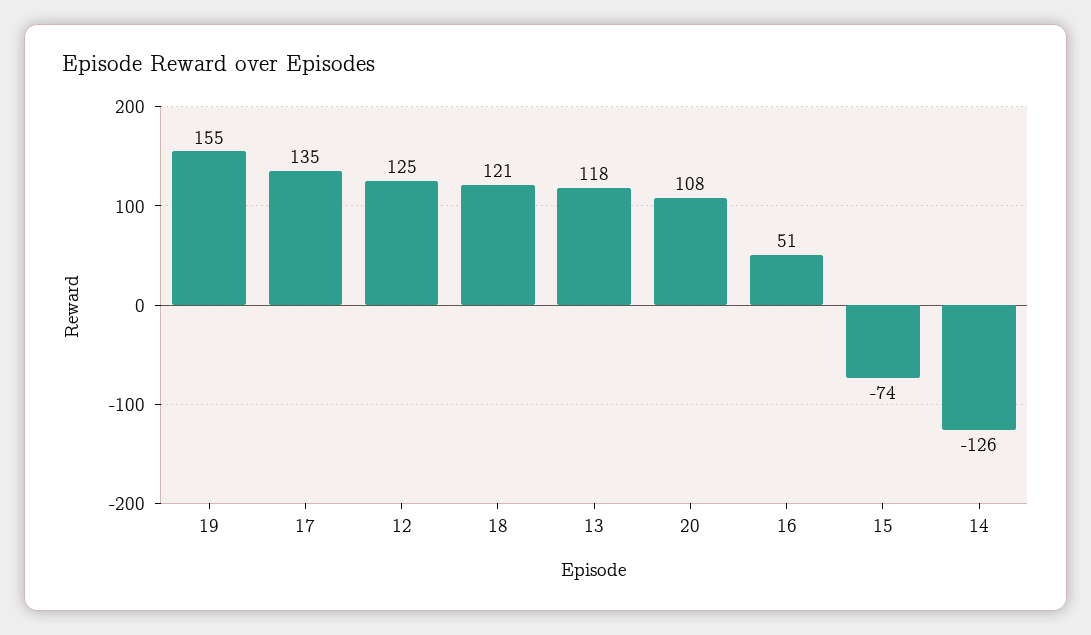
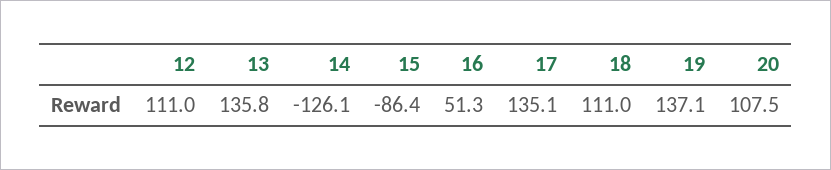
19: 155 -> 137.1
12: 125 -> 111
18: 121 -> 111
13: 118 -> 135.8
15: -74 -> -86.4

